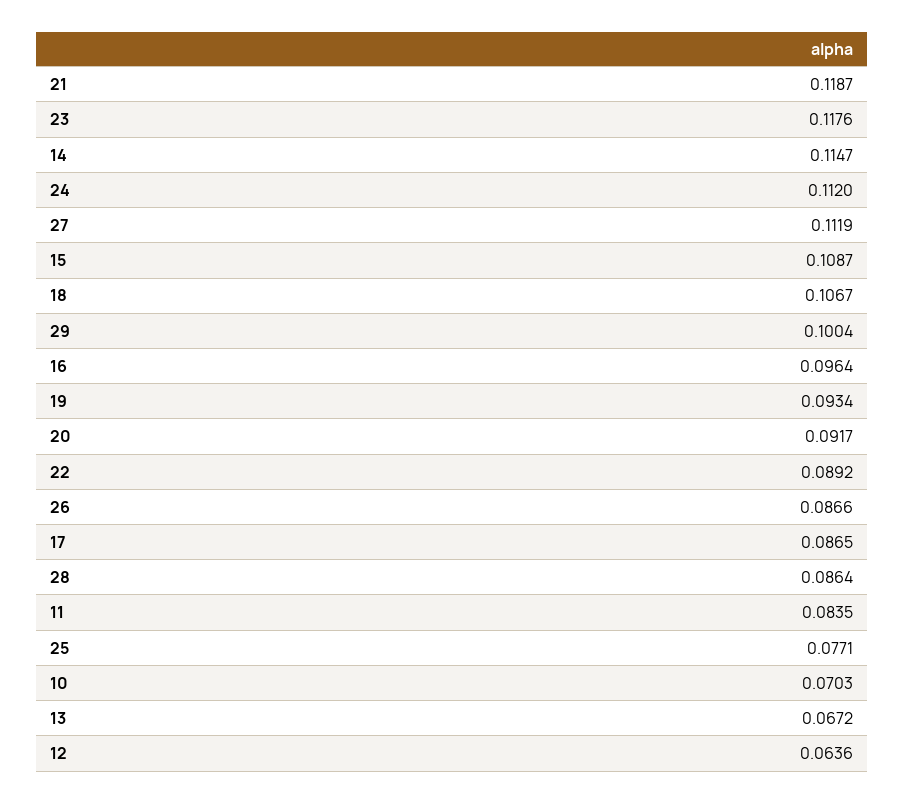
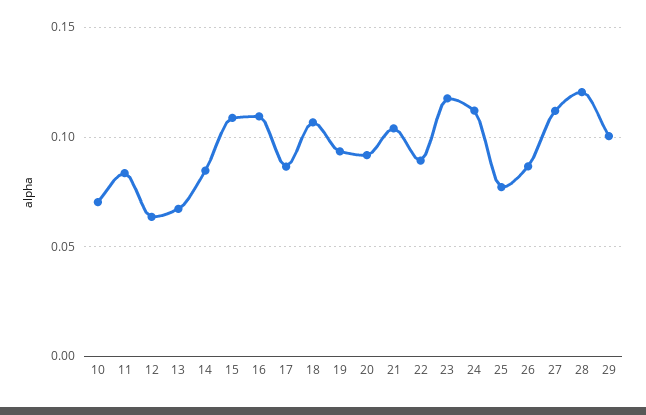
21: 0.1187 -> 0.105
14: 0.1147 -> 0.085
16: 0.0964 -> 0.11
28: 0.0864 -> 0.12

